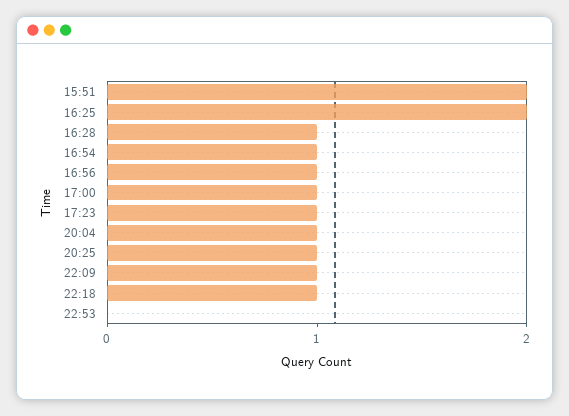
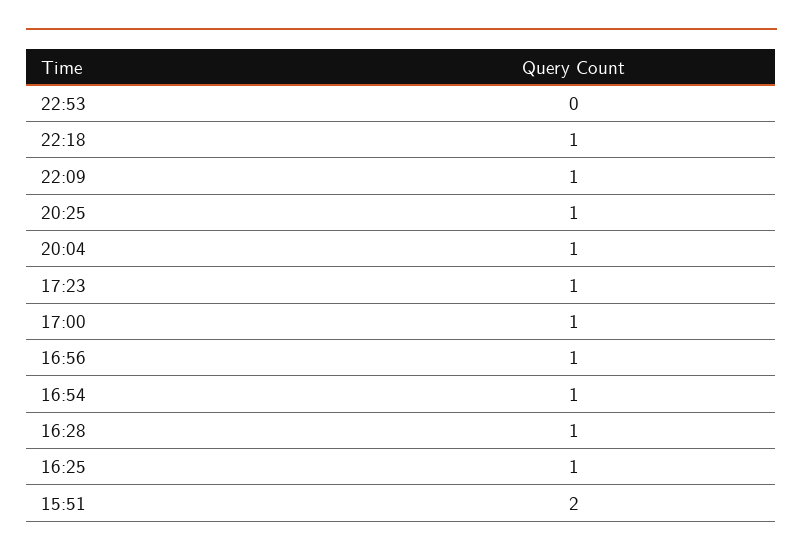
16:25: 2 -> 1

